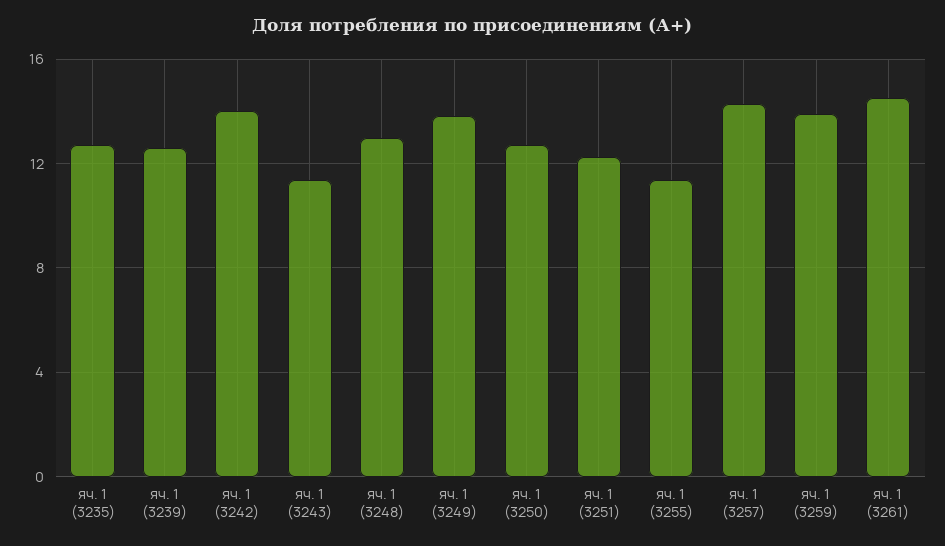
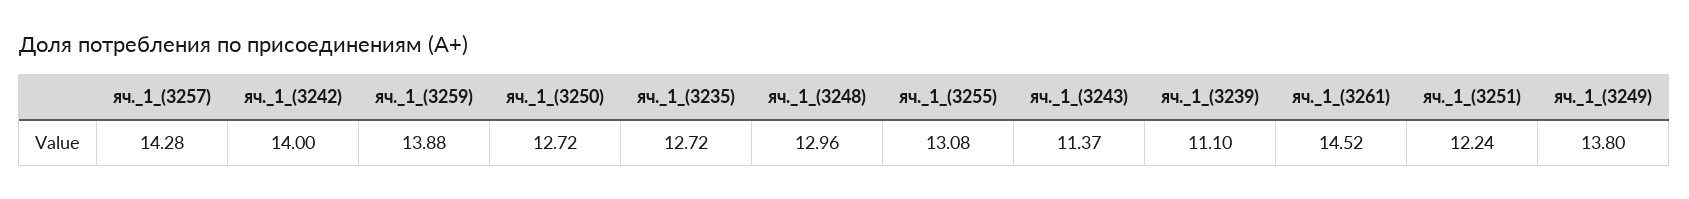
яч. 1 (3239): 12.5 -> 11.1
яч. 1 (3255): 11.5 -> 13.08

